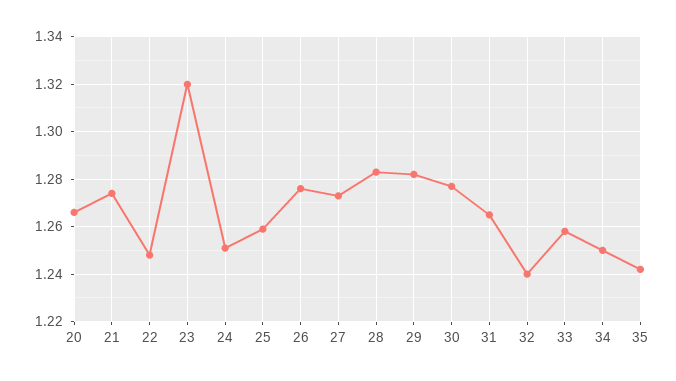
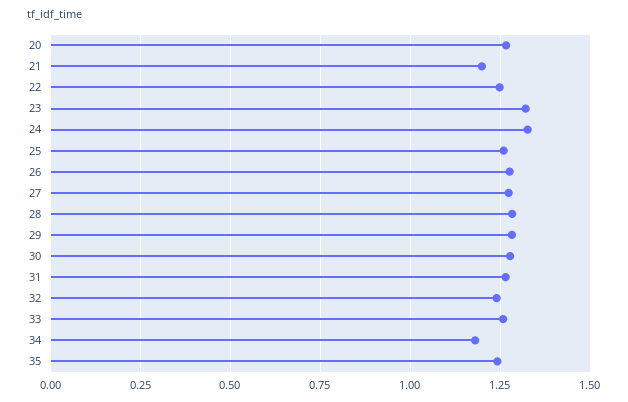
21: 1.275 -> 1.2
24: 1.25 -> 1.325
34: 1.25 -> 1.175

